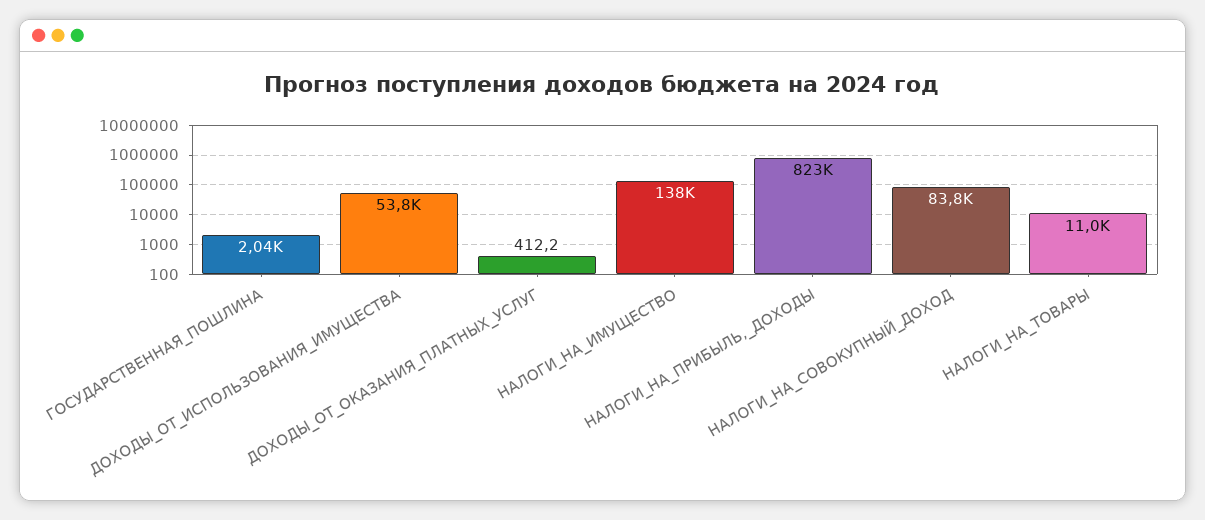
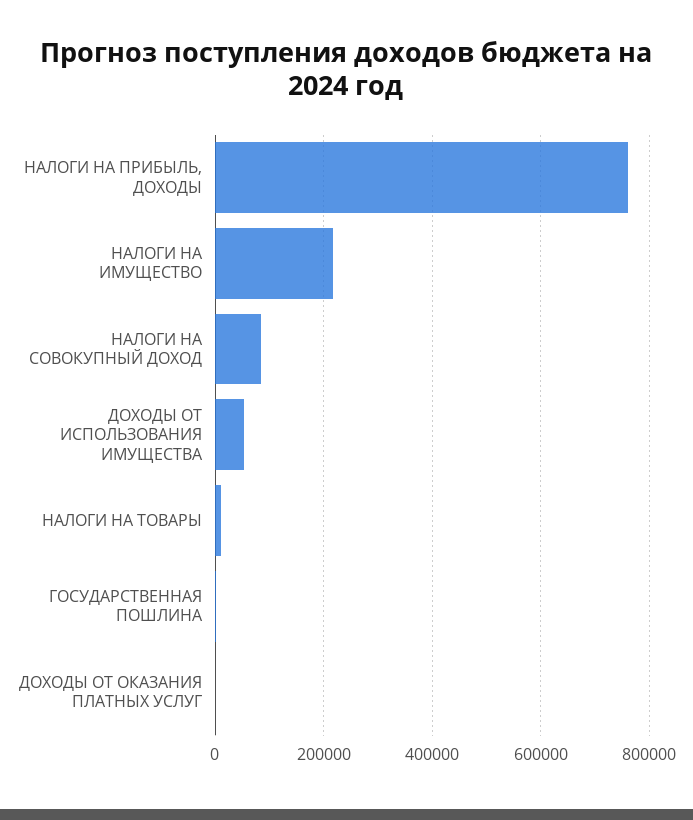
НАЛОГИ_НА_ИМУЩЕСТВО: 138000 -> 220000
НАЛОГИ_НА_ПРИБЫЛЬ,_ДОХОДЫ: 823000 -> 760000

